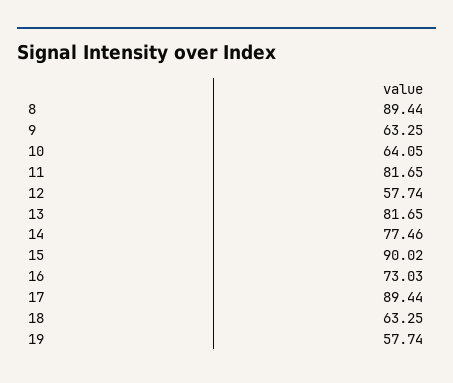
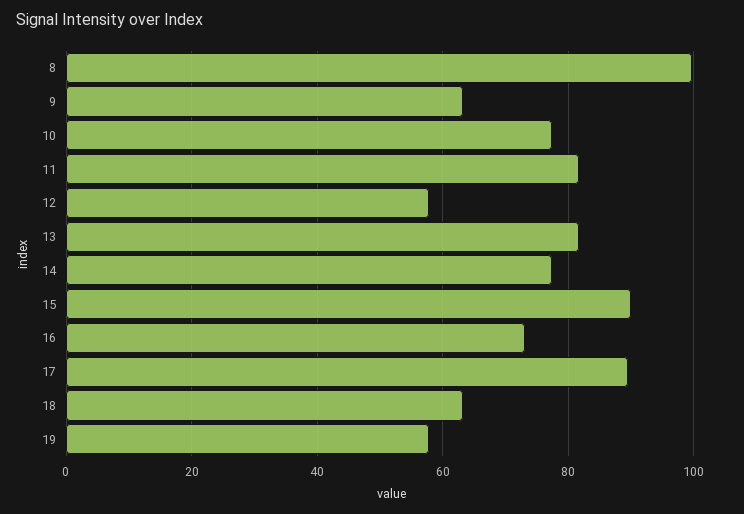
8: 89.44 -> 100
10: 64.05 -> 78

